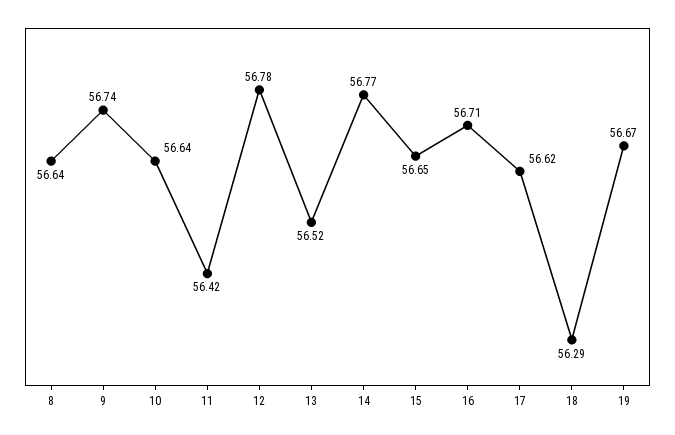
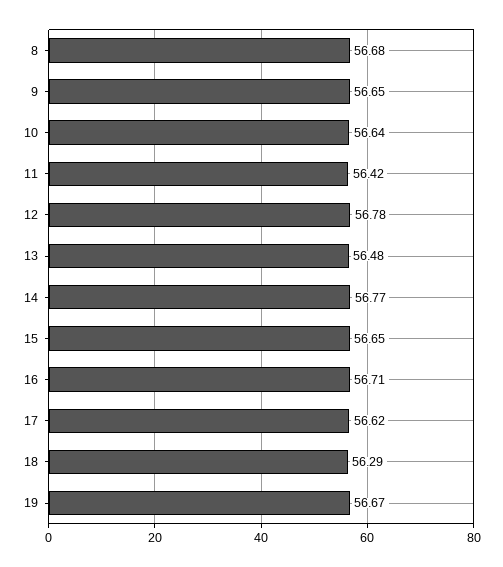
8: 56.64 -> 56.68
9: 56.74 -> 56.65
13: 56.52 -> 56.48

